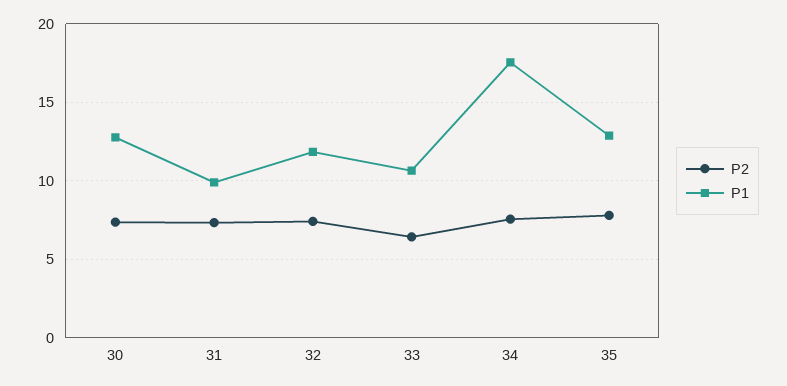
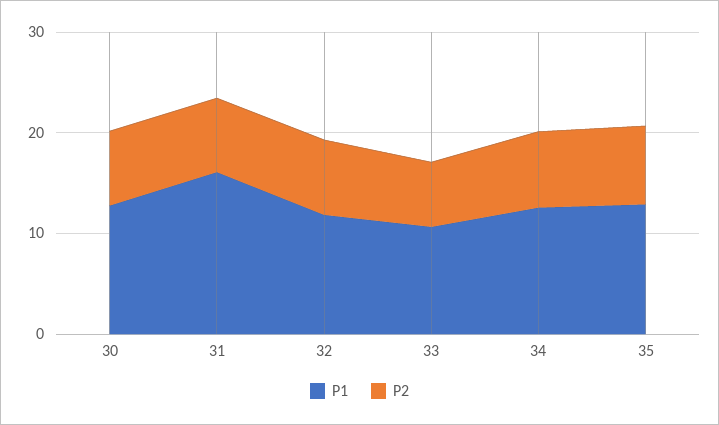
P1, 31: 10 -> 16
P1, 34: 17.5 -> 12

